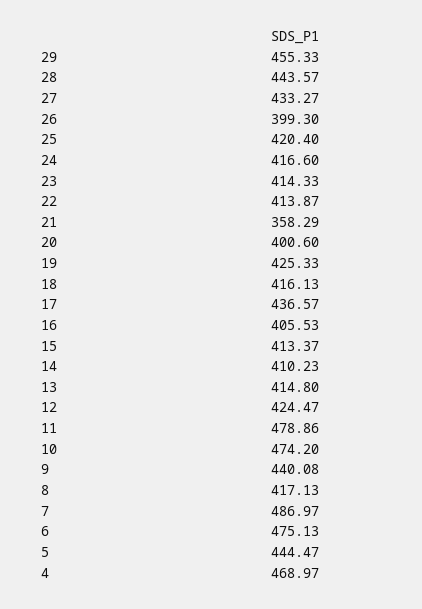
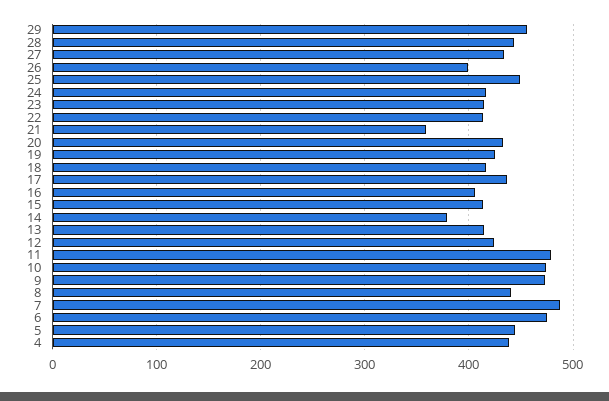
25: 420.4 -> 450
20: 400.6 -> 430
14: 410.23 -> 380
9: 440.08 -> 470
8: 417.13 -> 440
4: 468.97 -> 440

